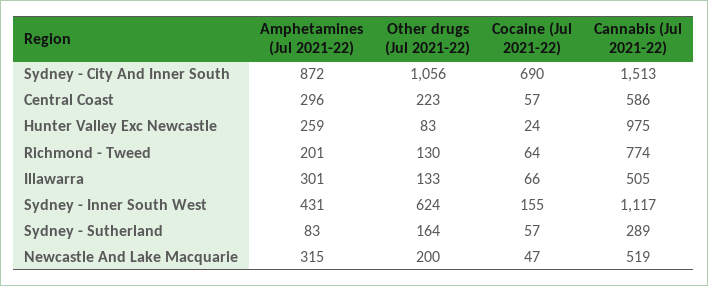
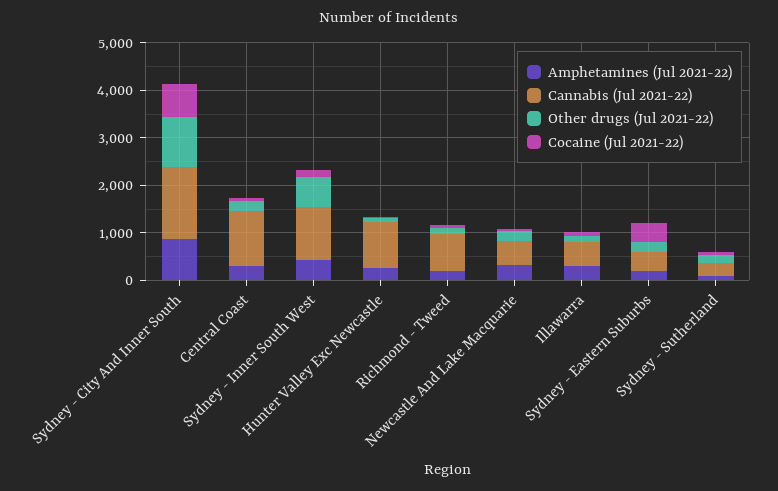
Cannabis (Jul 2021-22), Central Coast: 586 -> 1200
Amphetamines (Jul 2021-22), Sydney - Eastern Suburbs: none -> 200
Cannabis (Jul 2021-22), Sydney - Eastern Suburbs: none -> 400
Other drugs (Jul 2021-22), Sydney - Eastern Suburbs: none -> 200
Cocaine (Jul 2021-22), Sydney - Eastern Suburbs: none -> 400

